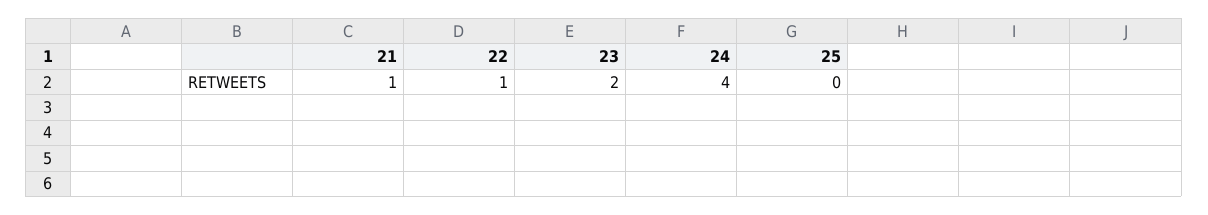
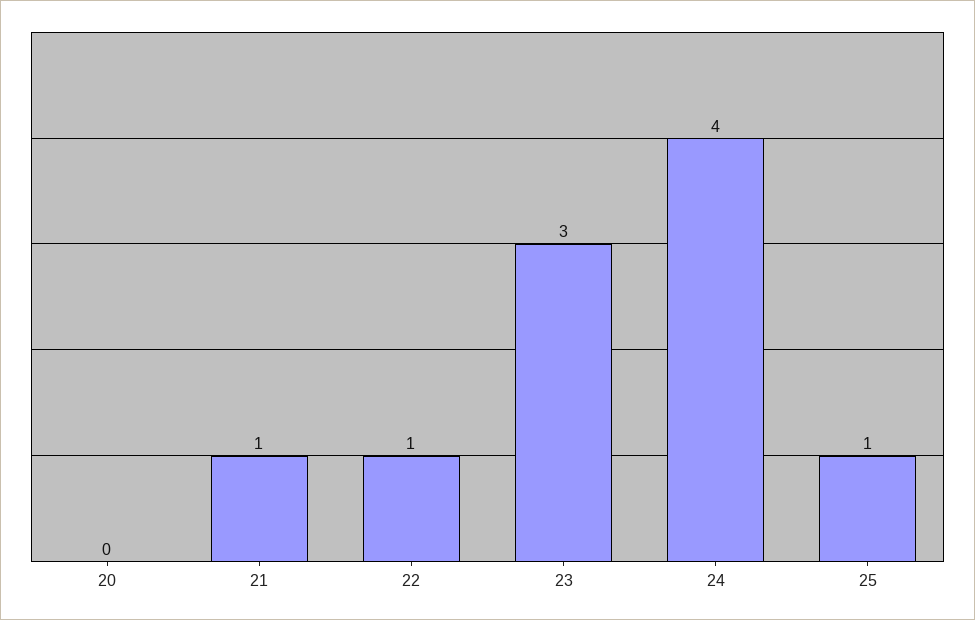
23: 2 -> 3
25: 0 -> 1
20: none -> 0

